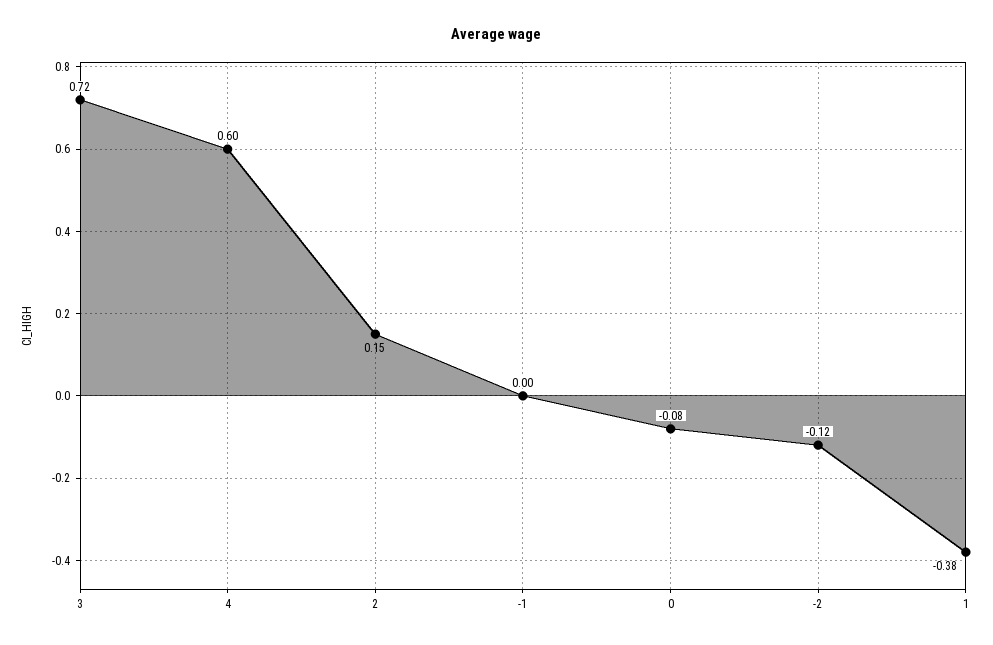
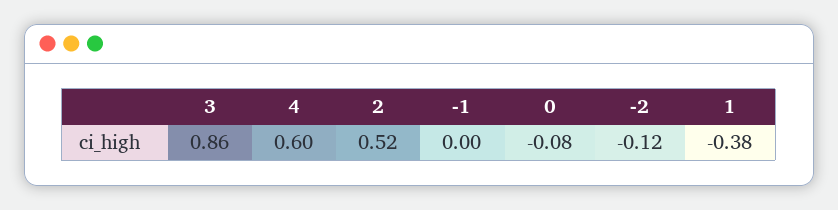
3: 0.72 -> 0.86
2: 0.15 -> 0.52

